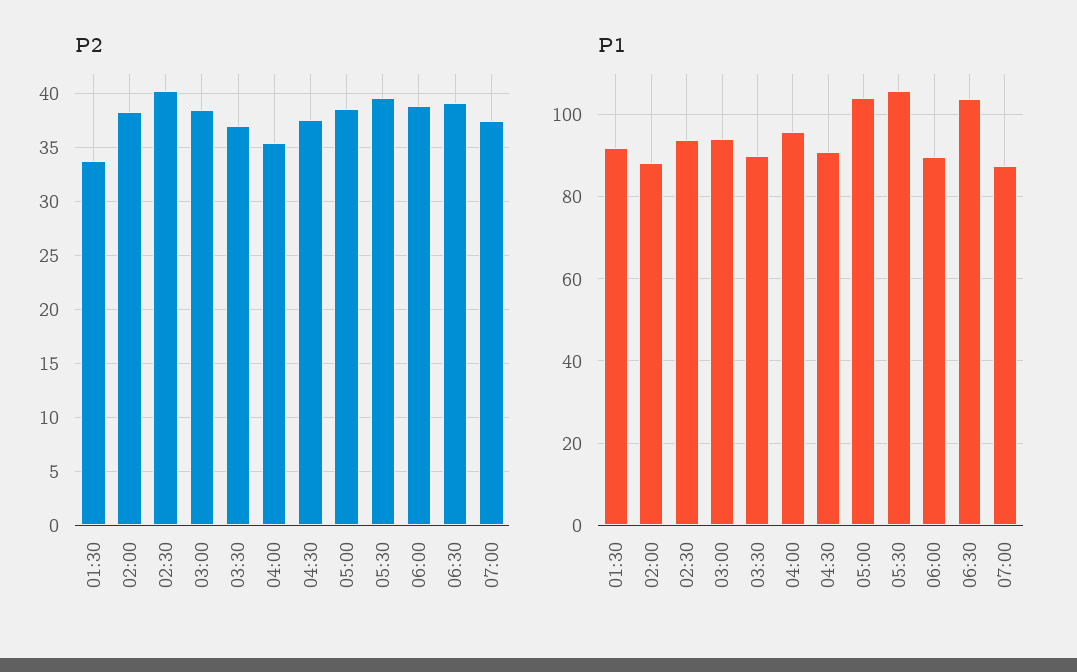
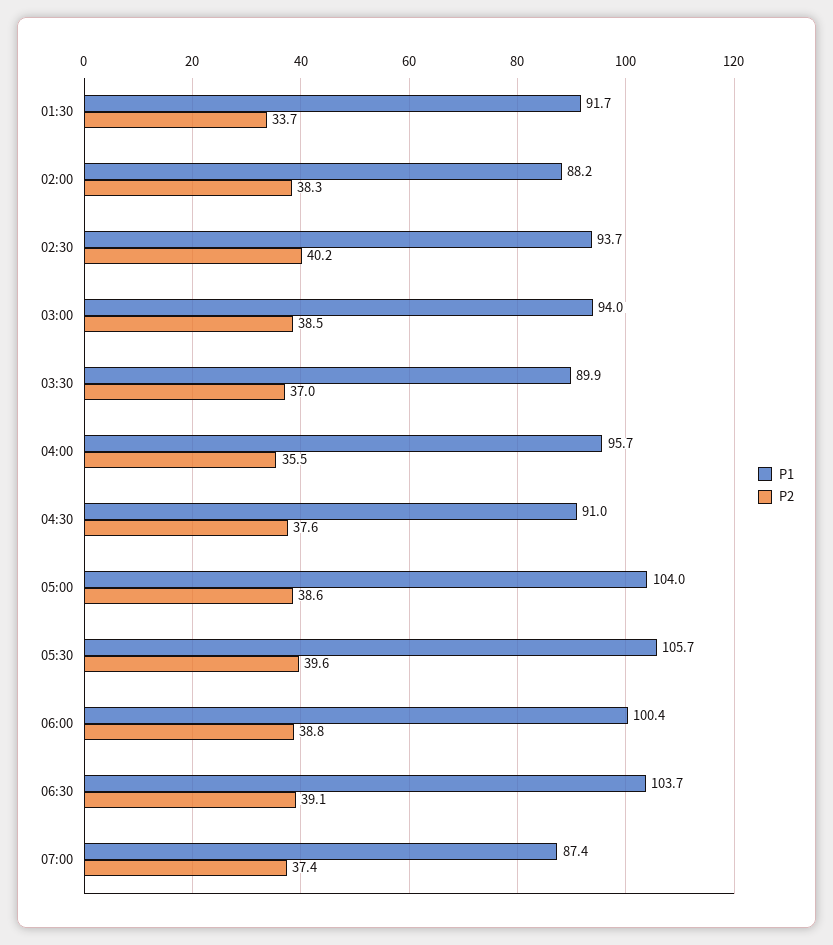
P1, 06:00: 90 -> 100.4

